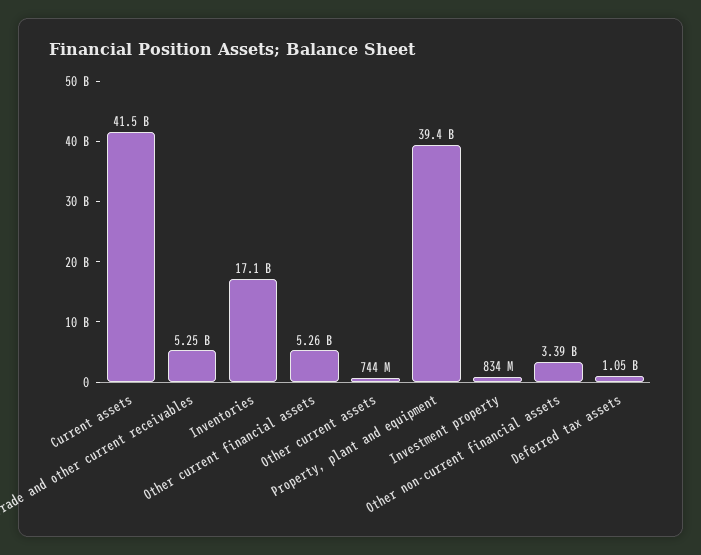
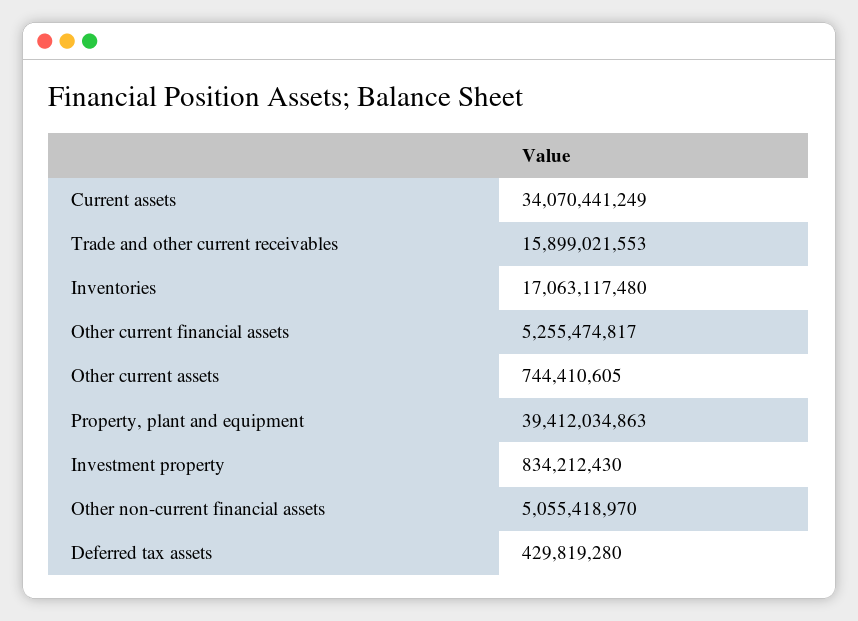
Current assets: 41500000000 -> 34070441249
Trade and other current receivables: 5250000000 -> 15899021553
Other non-current financial assets: 3390000000 -> 5055418970
Deferred tax assets: 1050000000 -> 429819280

